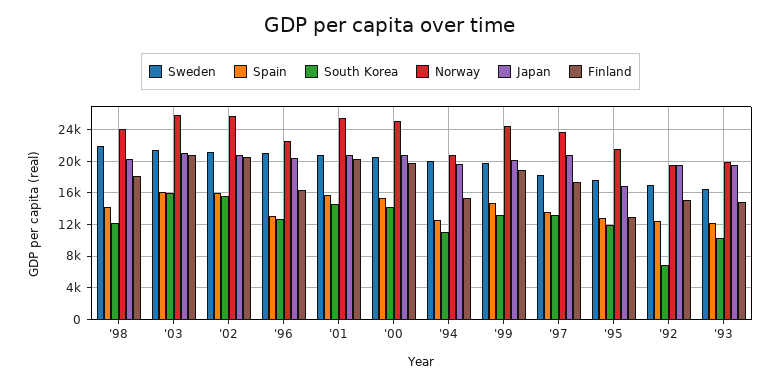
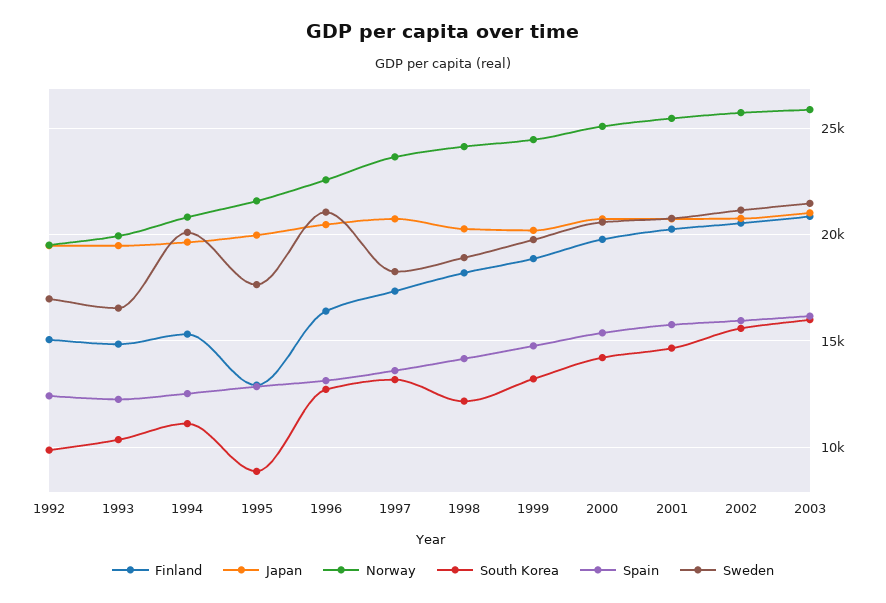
Sweden, '98: 22000 -> 19000
South Korea, '95: 12000 -> 9000
Japan, '95: 17000 -> 20000
South Korea, '92: 7000 -> 10000

